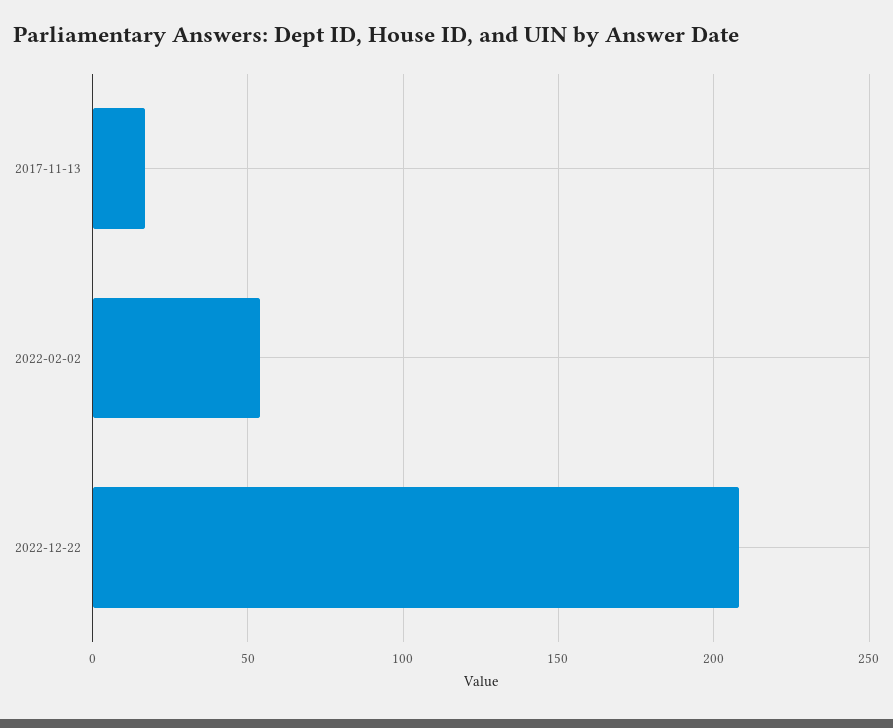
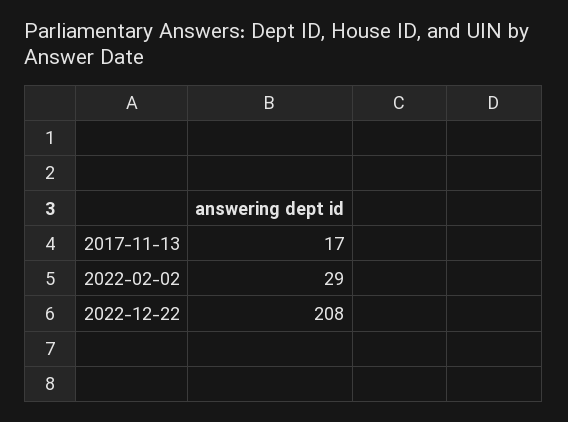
2022-02-02: 55 -> 29

